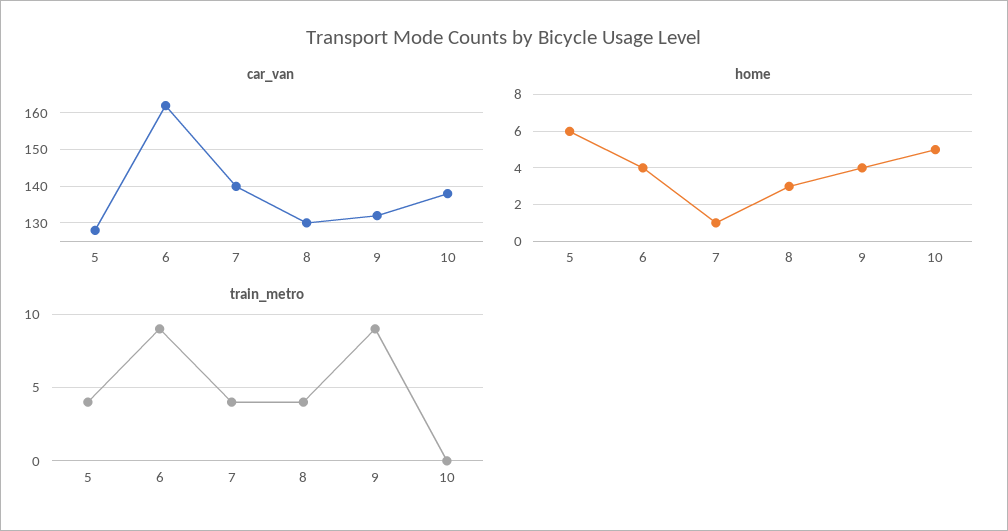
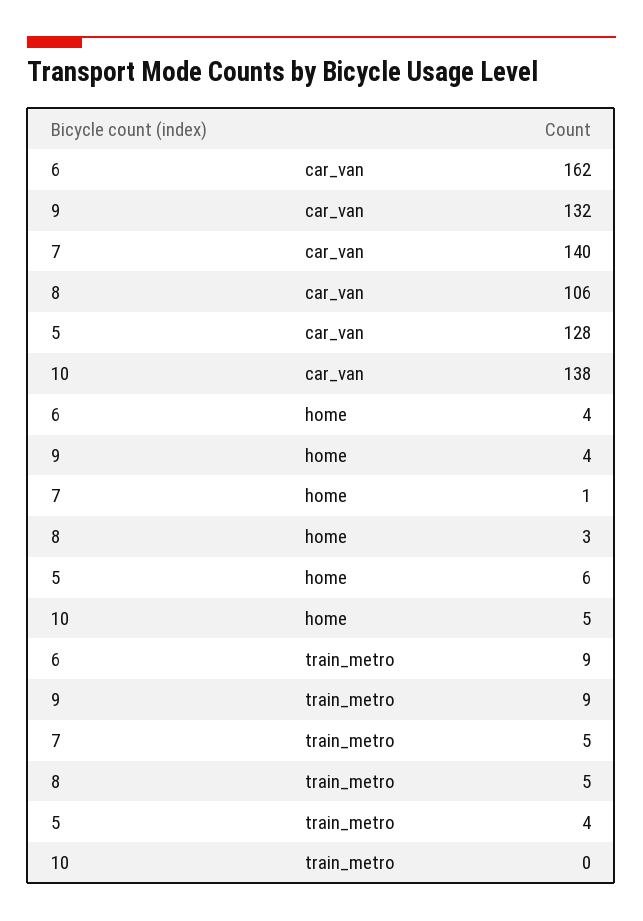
car_van, 8: 130 -> 106
train_metro, 7: 4 -> 5
train_metro, 8: 4 -> 5

